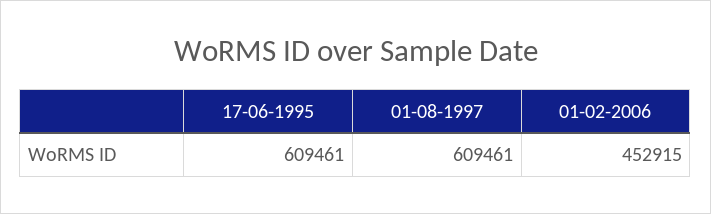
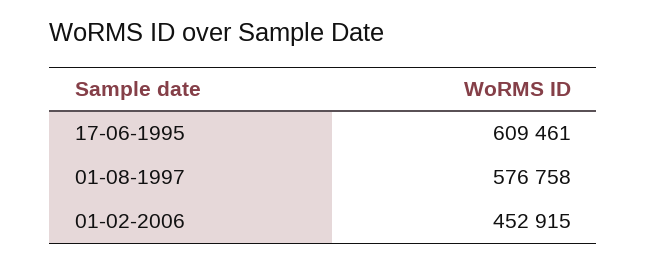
01-08-1997: 609461 -> 576758

